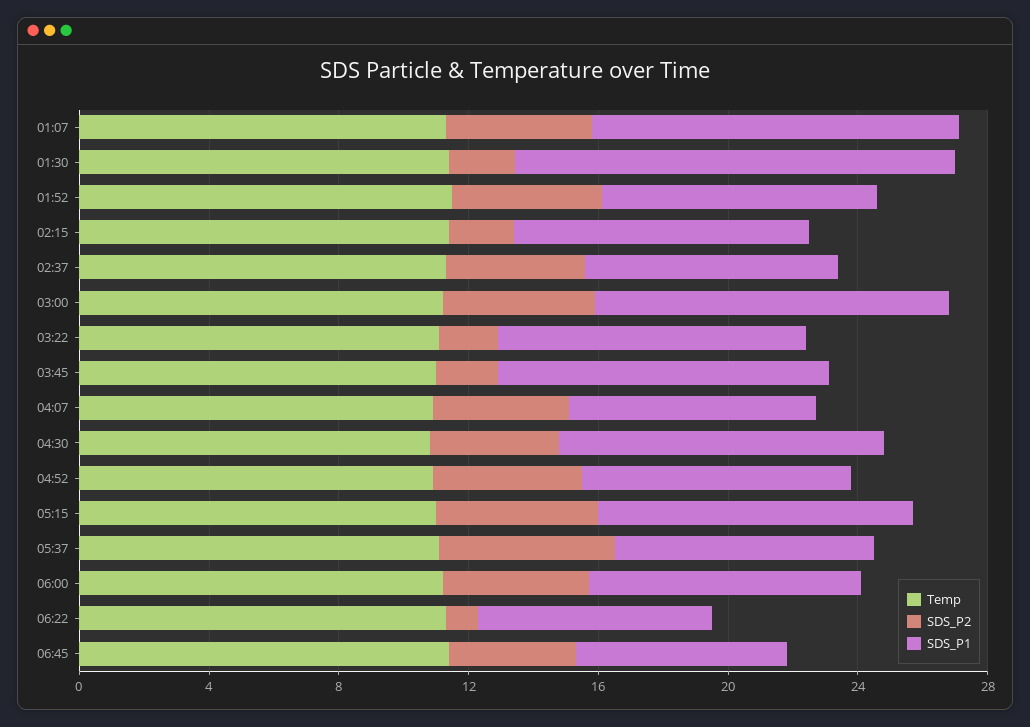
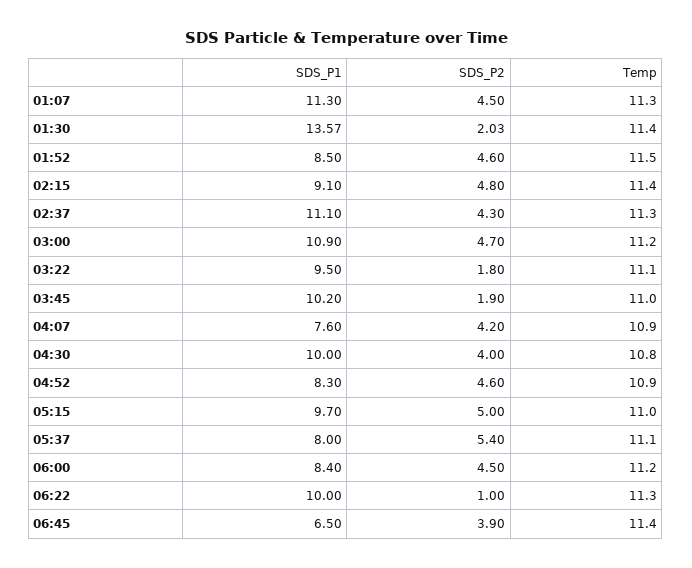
SDS_P2, 02:15: 2 -> 4.8
SDS_P1, 02:37: 8 -> 11.1
SDS_P1, 06:22: 7 -> 10

